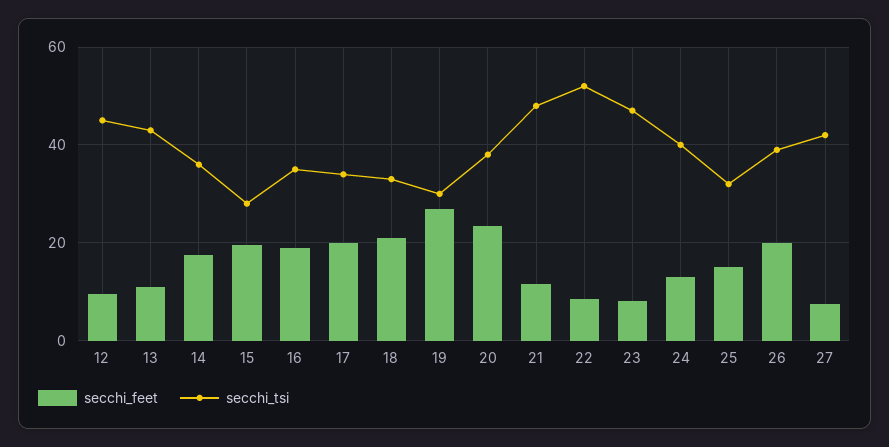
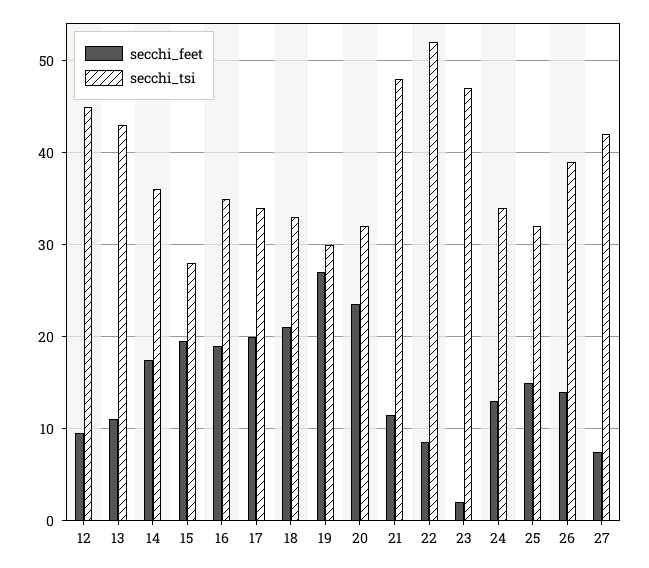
secchi_tsi, 20: 38 -> 32
secchi_feet, 23: 8 -> 2
secchi_tsi, 24: 40 -> 34
secchi_feet, 26: 20 -> 14

